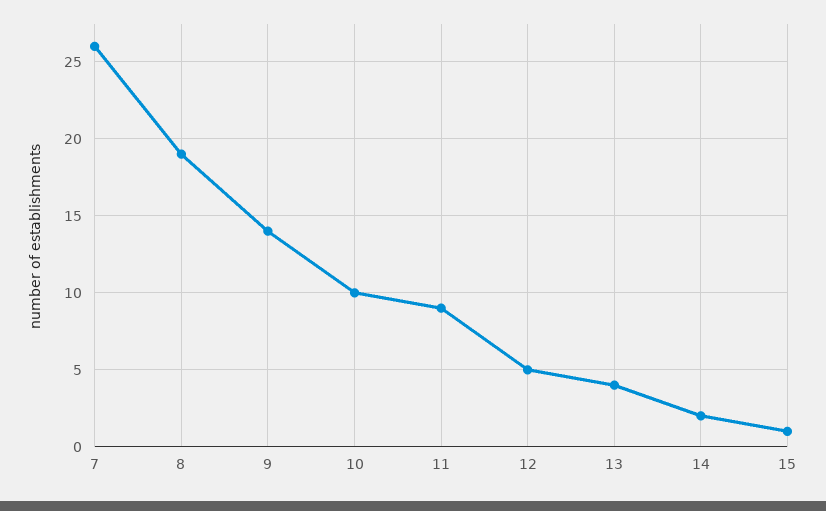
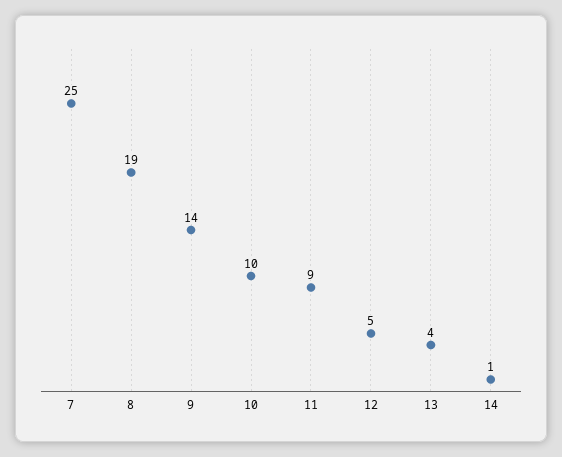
7: 26 -> 25
14: 2 -> 1
15: 1 -> none

